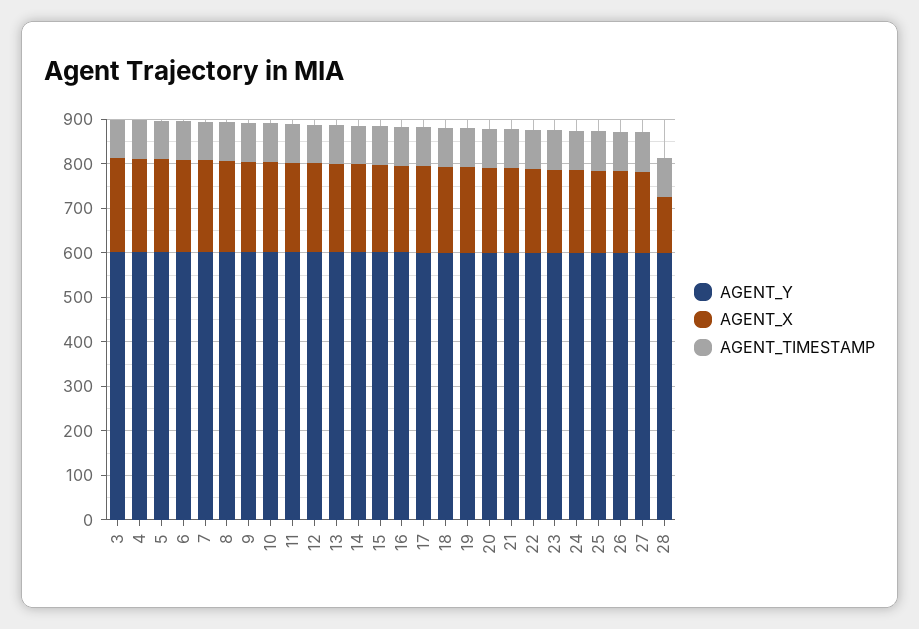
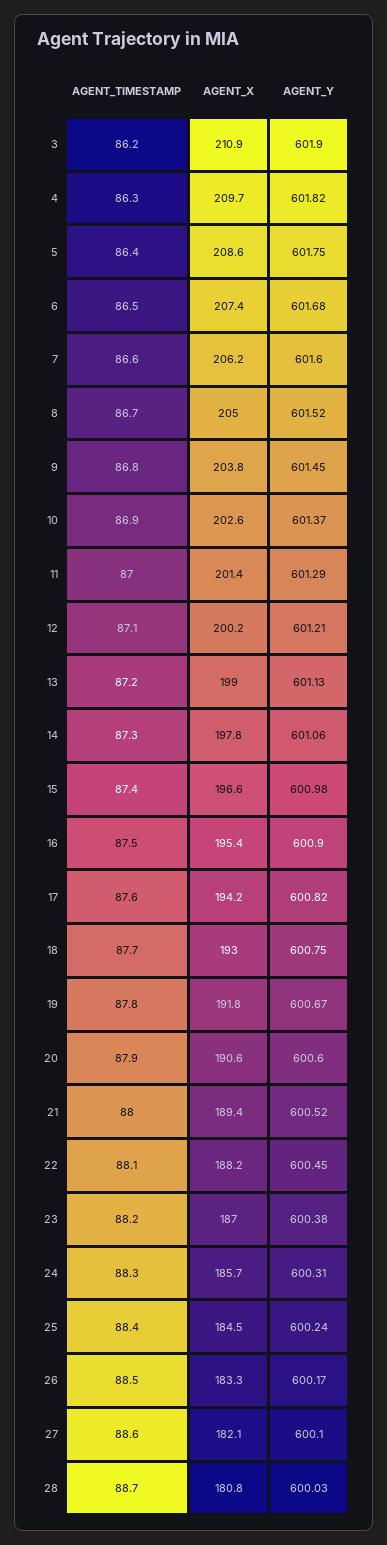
AGENT_X, 28: 120 -> 180.8

